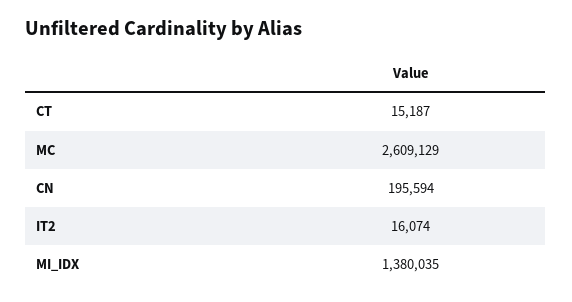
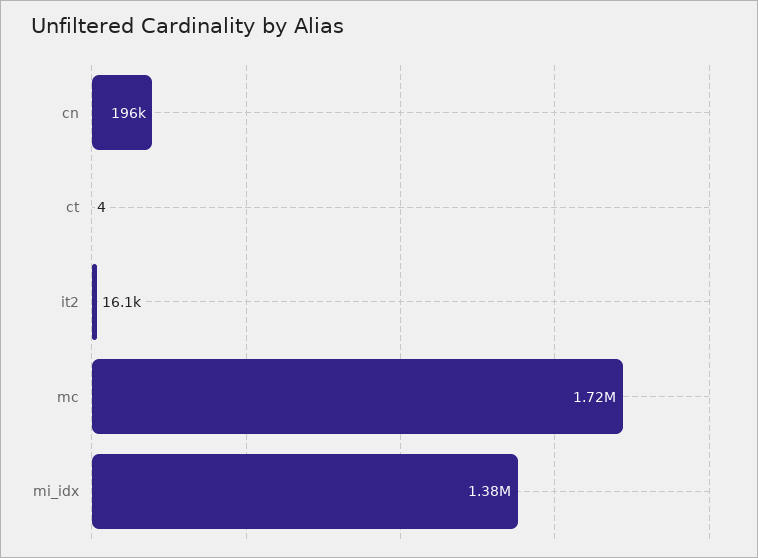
CT: 15187 -> 4
MC: 2609129 -> 1720000

